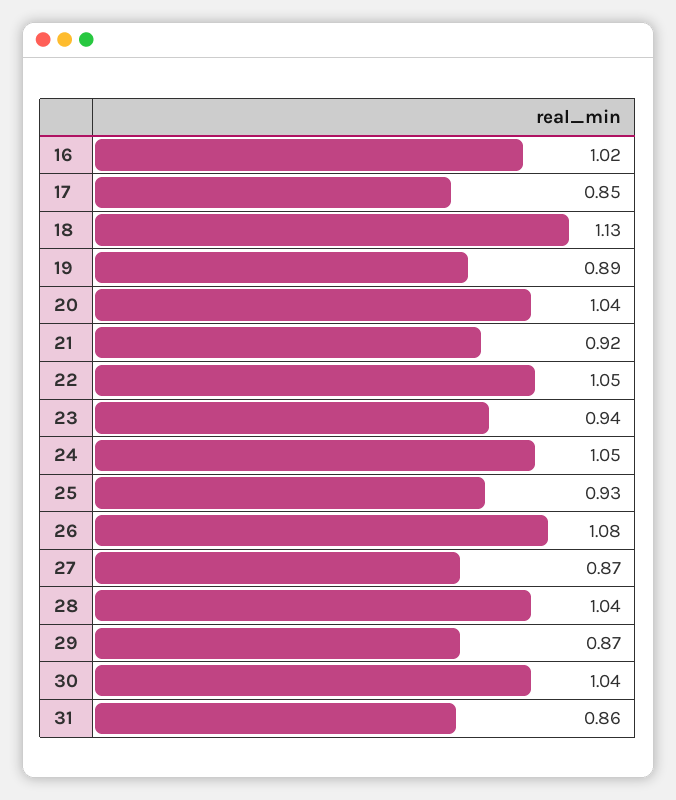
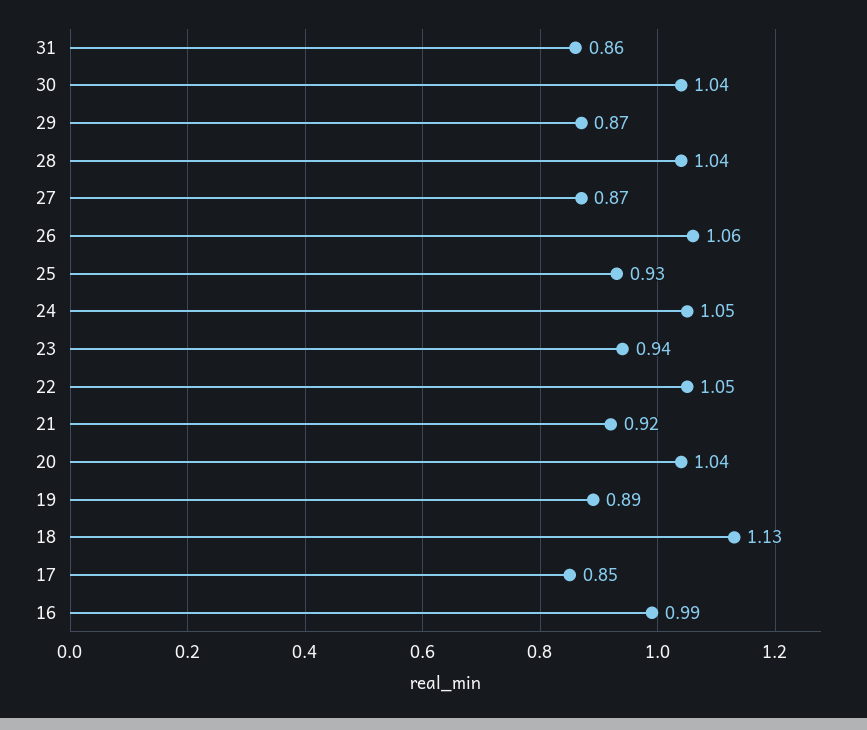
16: 1.02 -> 0.99
26: 1.08 -> 1.06

